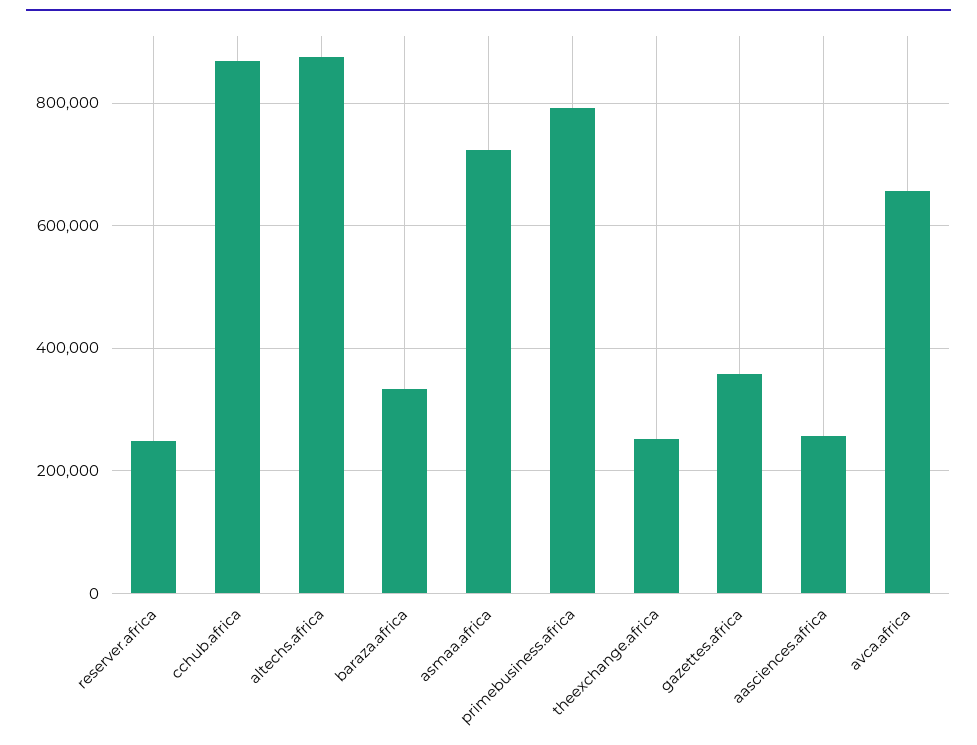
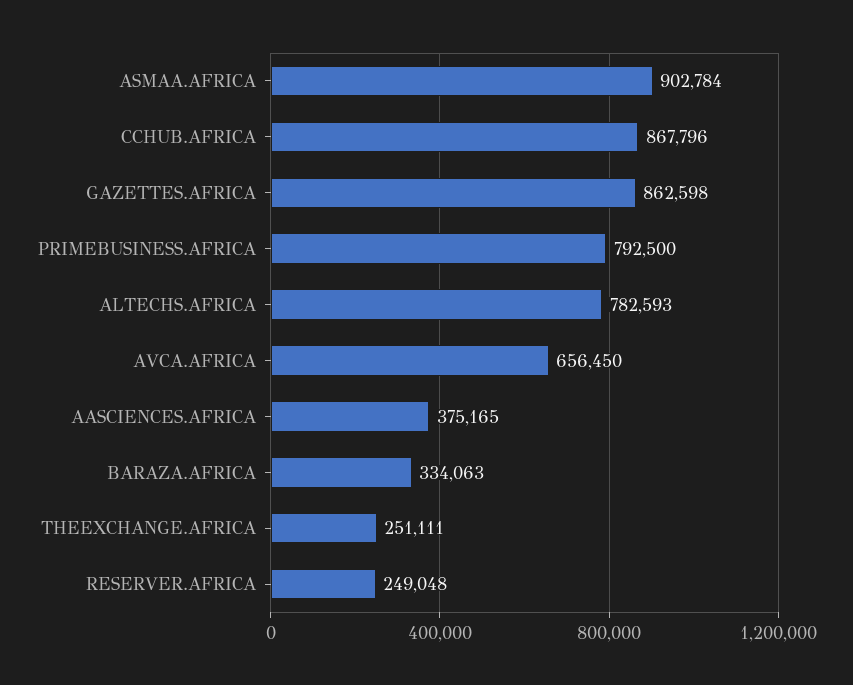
altechs.africa: 880000 -> 782593
asmaa.africa: 720000 -> 902784
gazettes.africa: 360000 -> 862598
aasciences.africa: 260000 -> 375165

